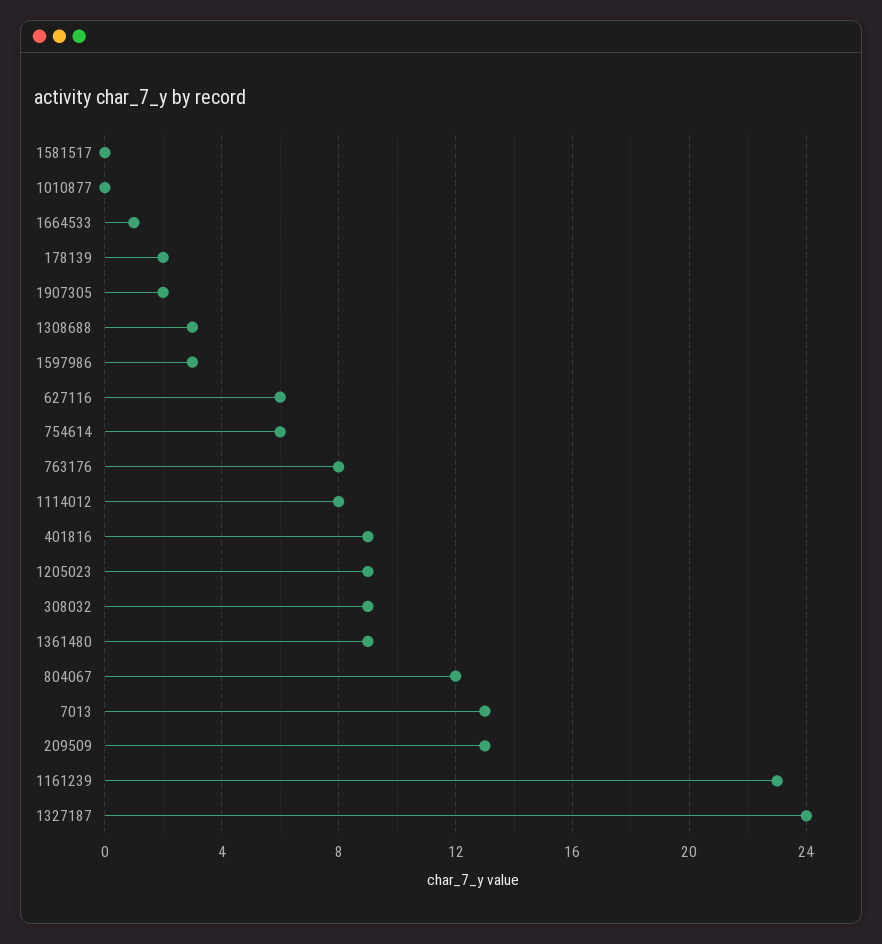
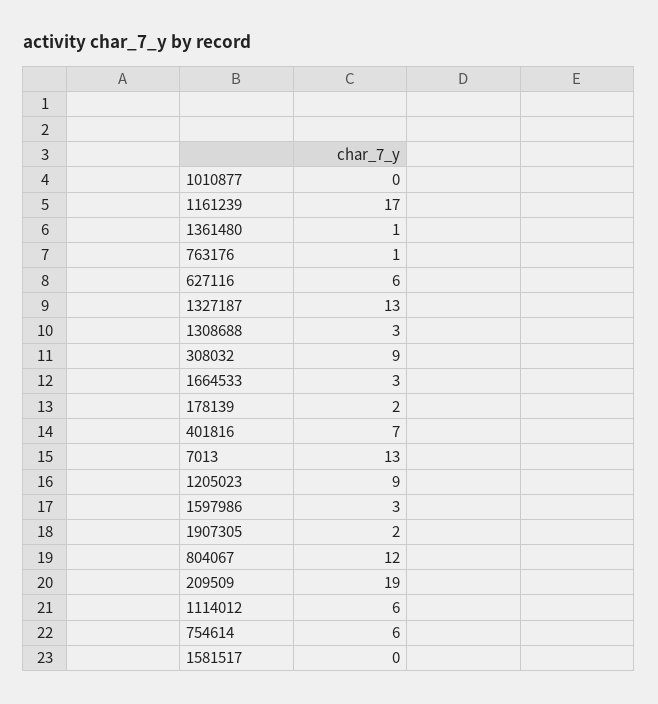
1664533: 1 -> 3
763176: 8 -> 1
1114012: 8 -> 6
401816: 9 -> 7
1361480: 9 -> 1
209509: 13 -> 19
1161239: 23 -> 17
1327187: 24 -> 13

